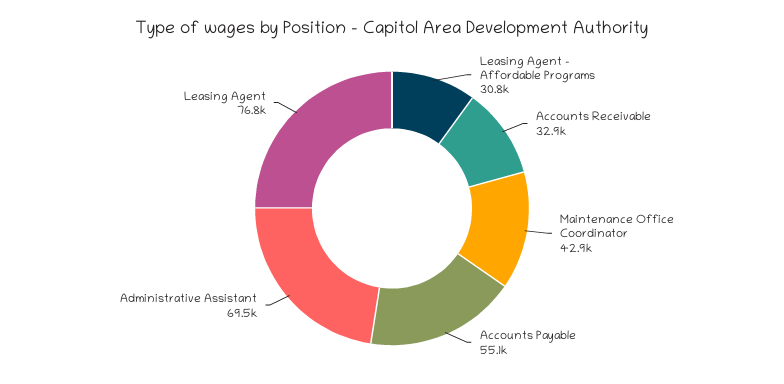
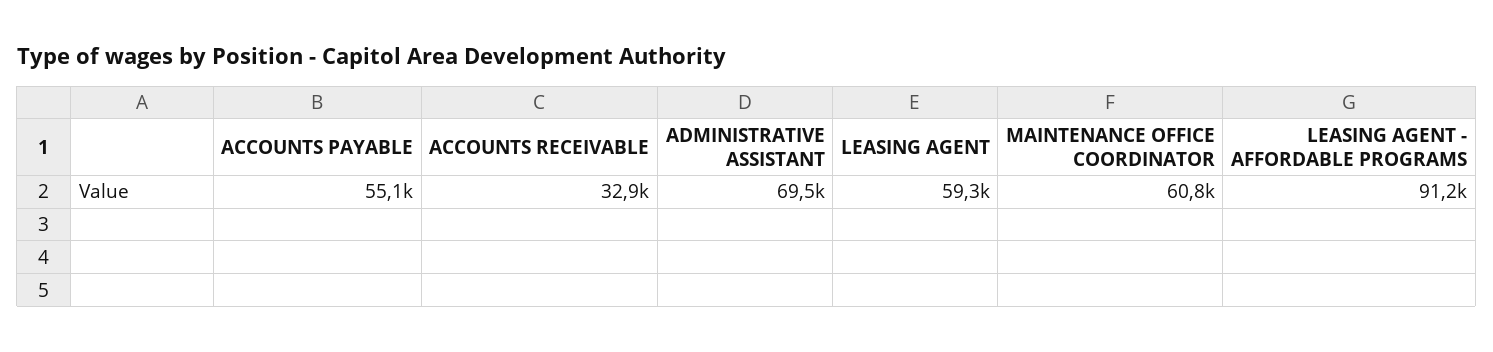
Leasing Agent - Affordable Programs: 30800 -> 91200
Maintenance Office Coordinator: 42900 -> 60800
Leasing Agent: 76800 -> 59300

